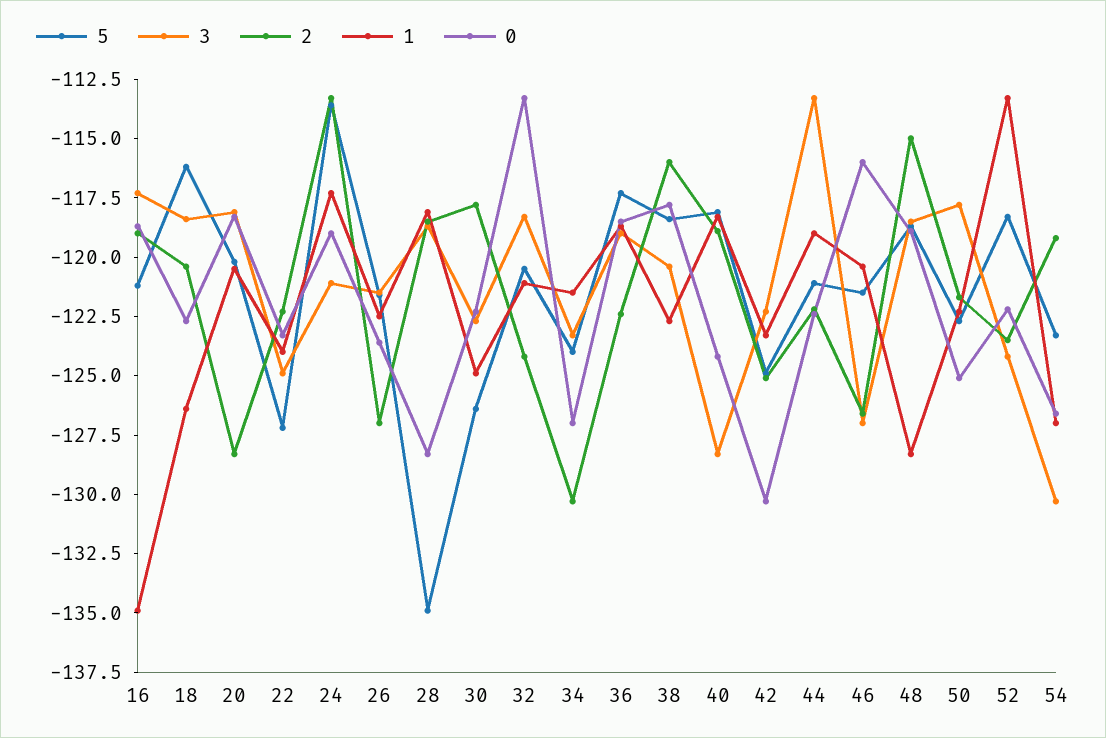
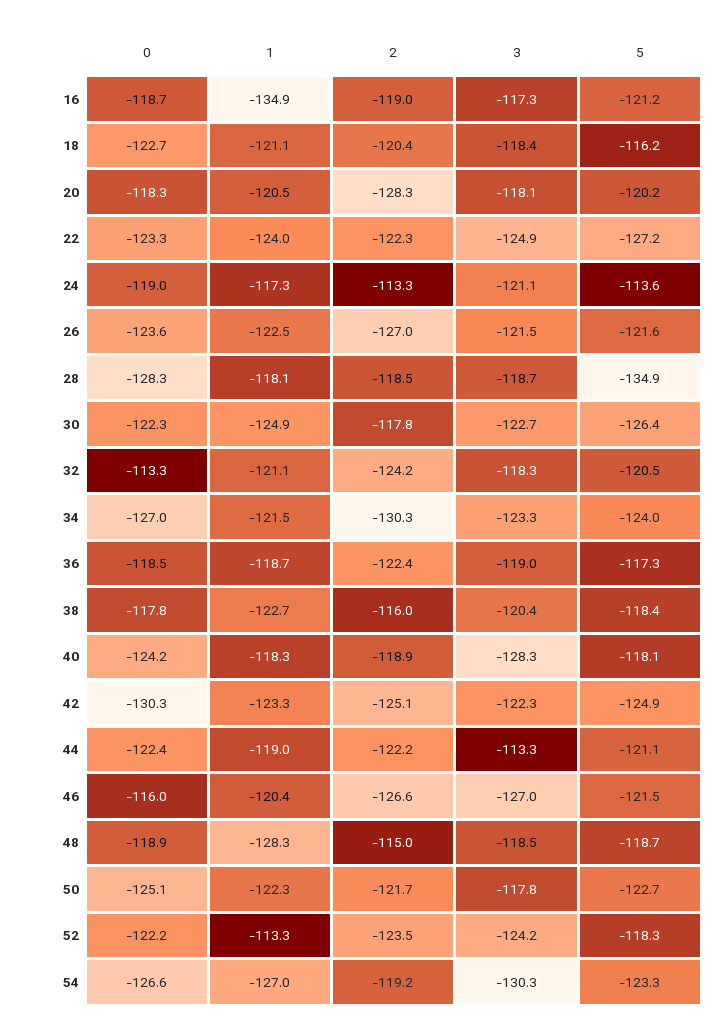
1, 18: -126.5 -> -121.1

